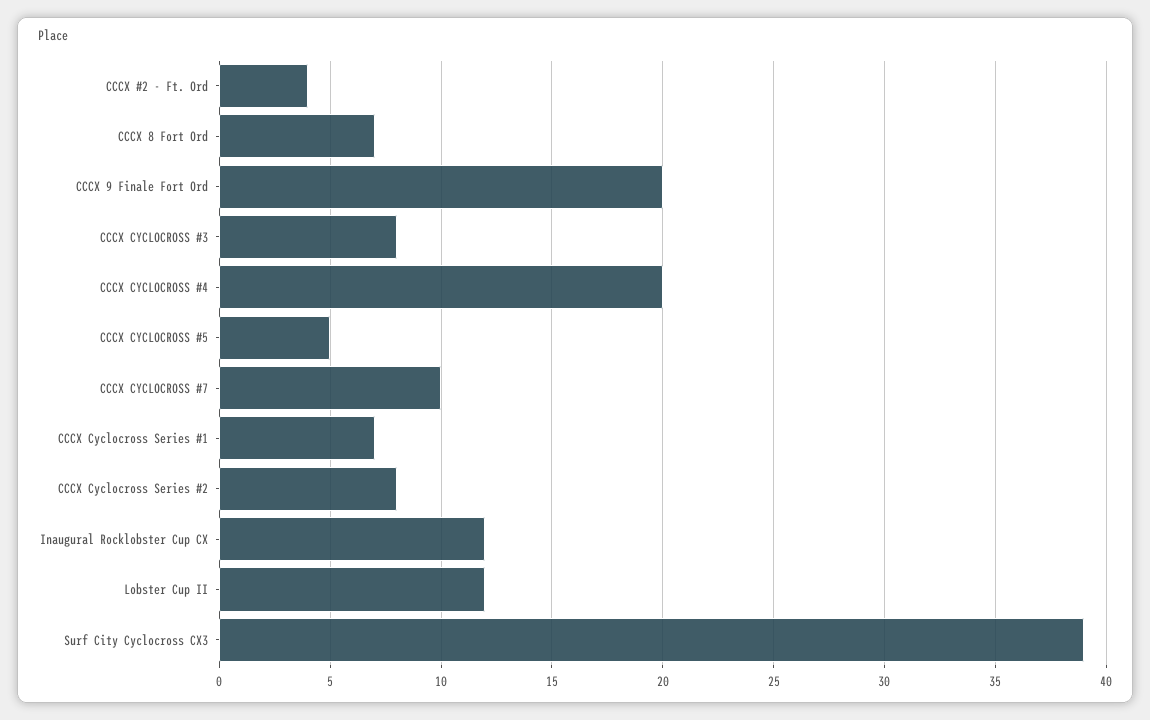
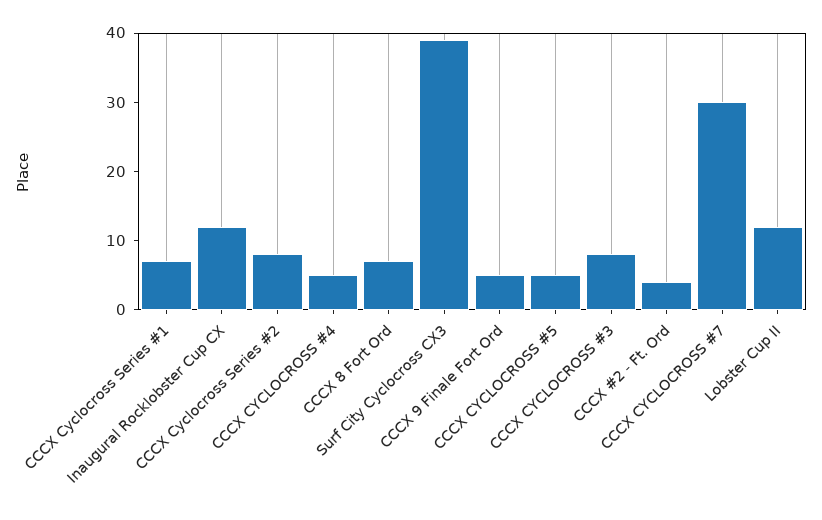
CCCX 9 Finale Fort Ord: 20 -> 5
CCCX CYCLOCROSS #4: 20 -> 5
CCCX CYCLOCROSS #7: 10 -> 30

